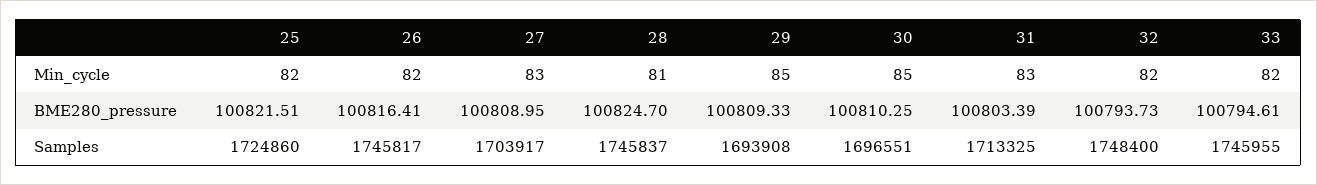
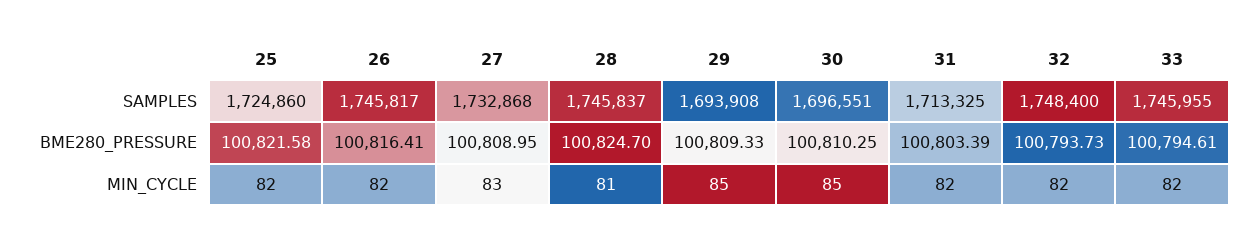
31, Min_cycle: 83 -> 82
25, BME280_pressure: 100821.51 -> 100821.58
27, Samples: 1703917 -> 1732868

